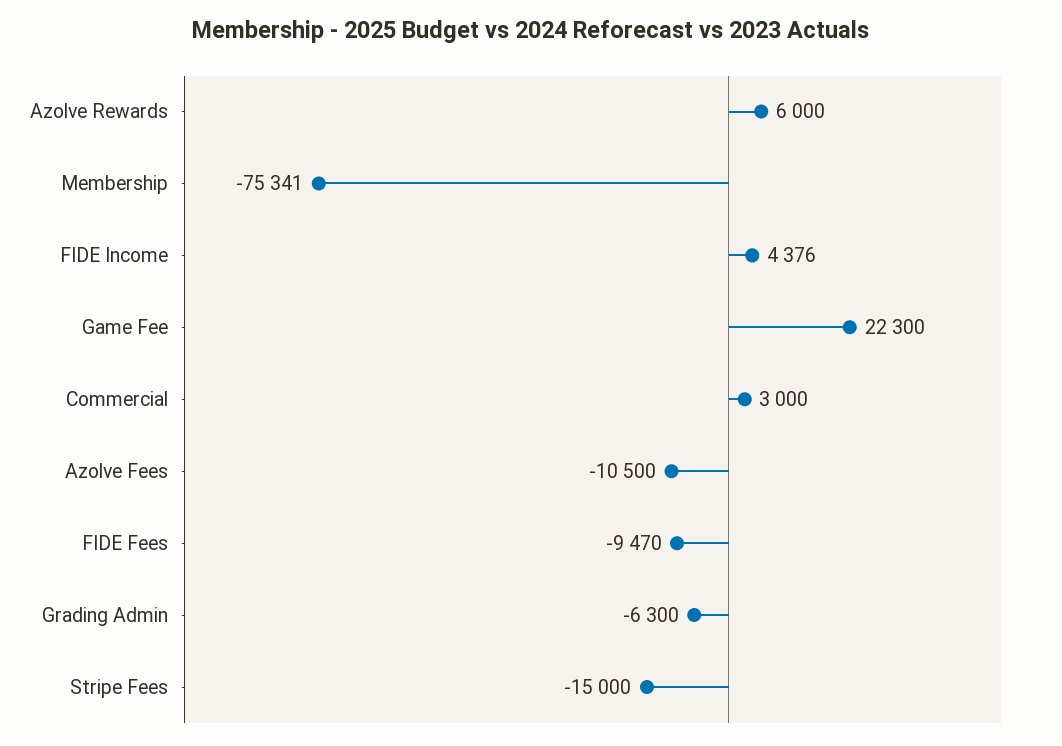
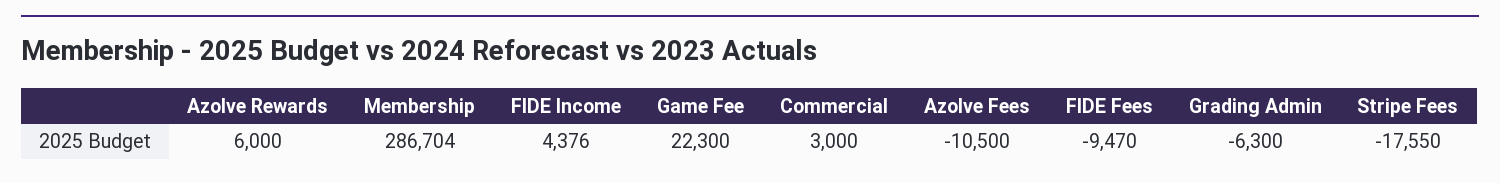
Membership: -75341 -> 286704
Stripe Fees: -15000 -> -17550

